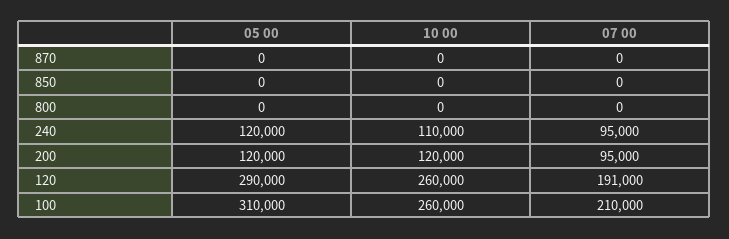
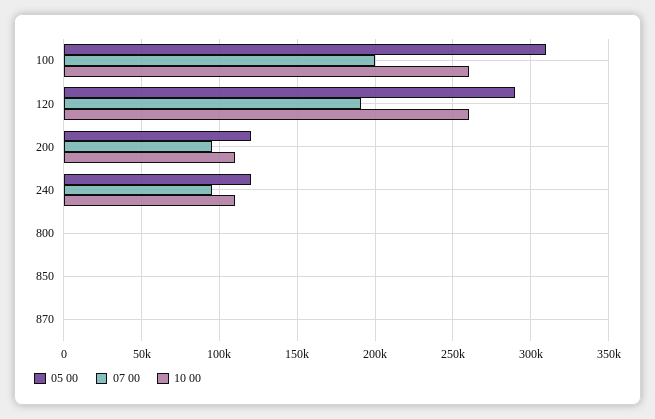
10 00, 200: 120000 -> 110000
07 00, 100: 210000 -> 200000

